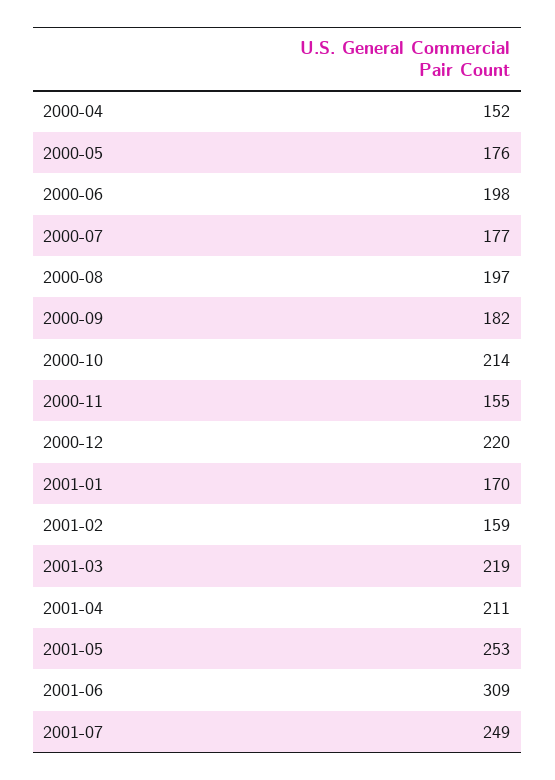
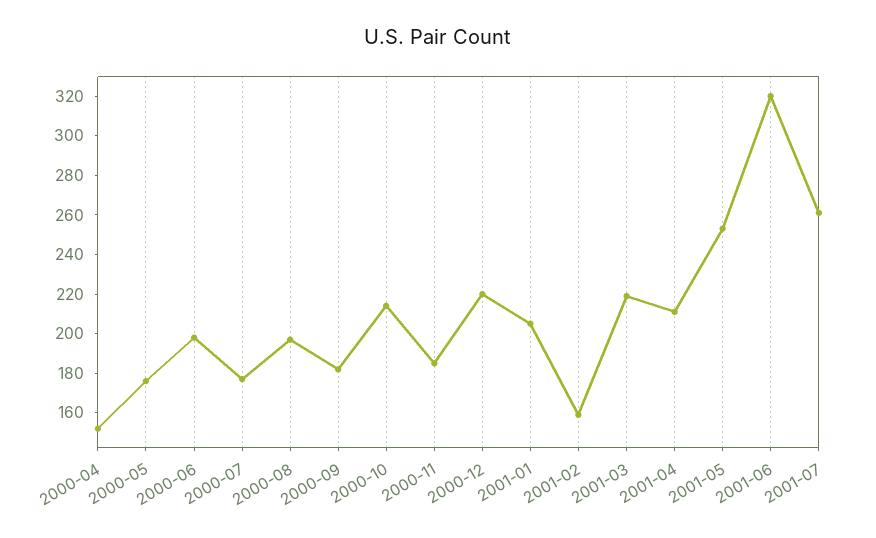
2000-11: 155 -> 185
2001-01: 170 -> 205
2001-06: 309 -> 320
2001-07: 249 -> 260

